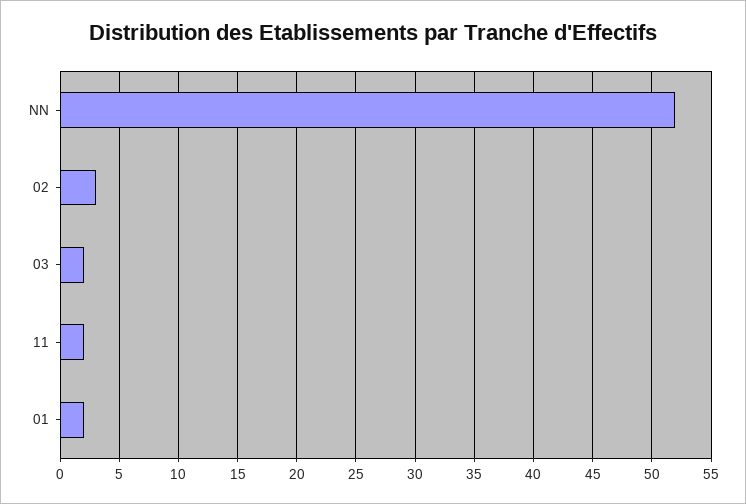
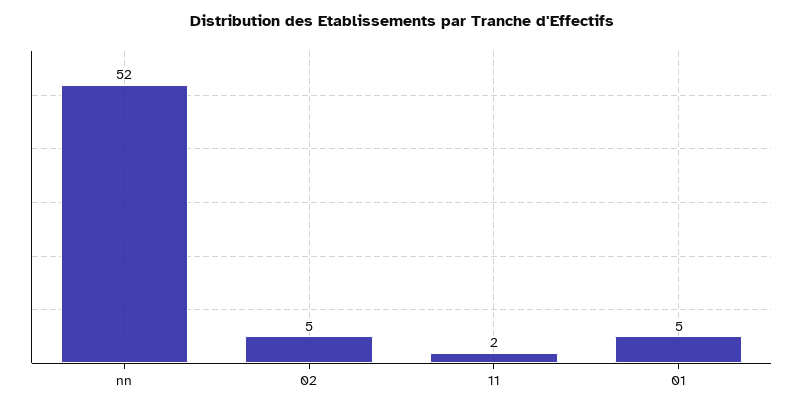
02: 3 -> 5
03: 2 -> none
01: 2 -> 5

